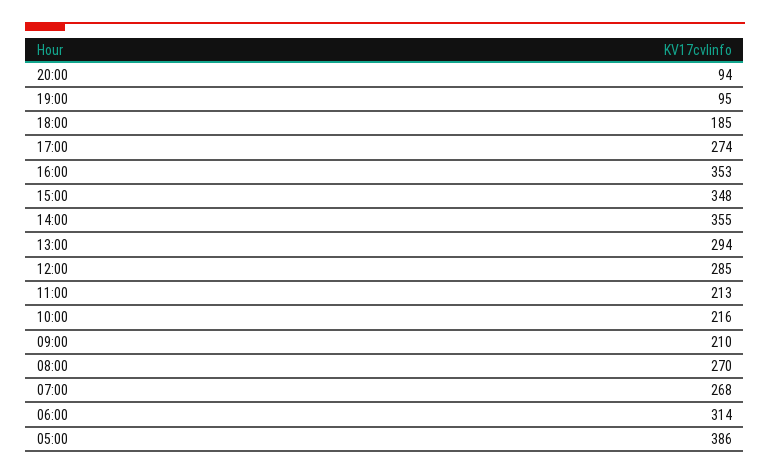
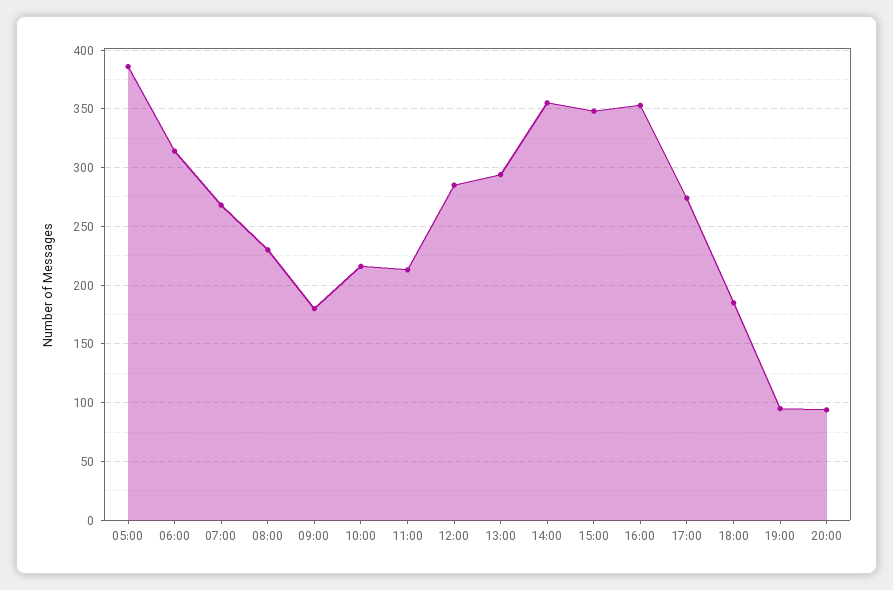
09:00: 210 -> 180
08:00: 270 -> 230

